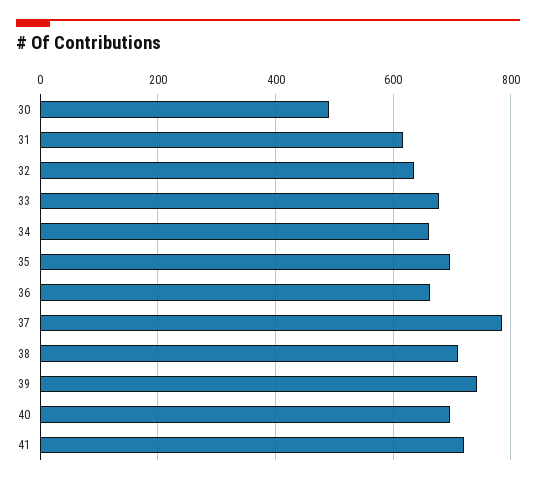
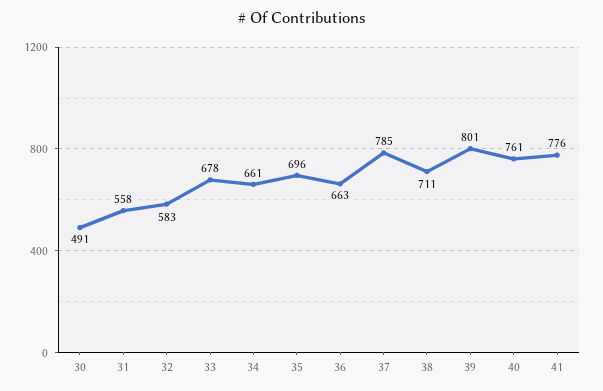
31: 620 -> 558
32: 640 -> 583
39: 740 -> 801
40: 700 -> 761
41: 720 -> 776

